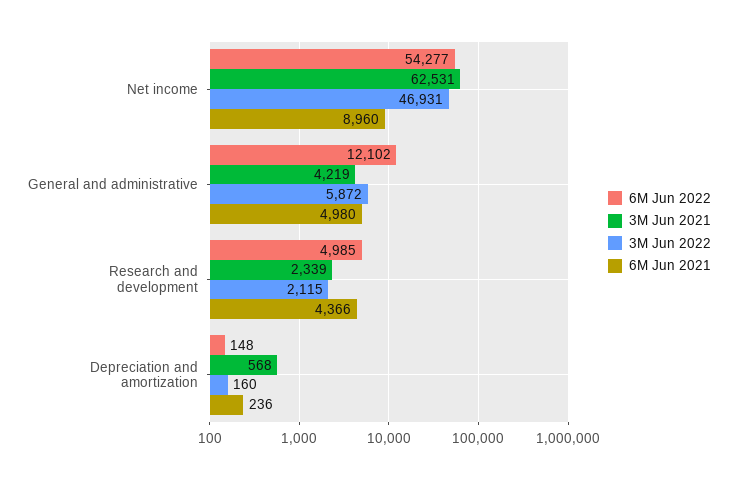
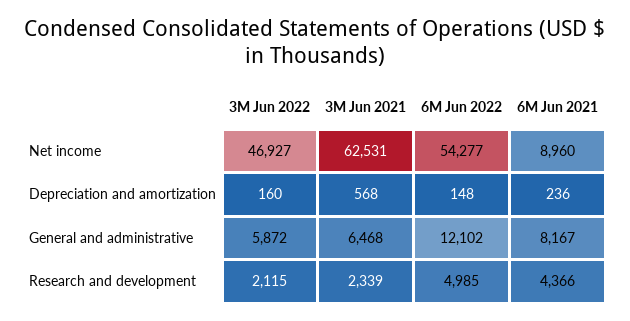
3M Jun 2022, Net income: 46931 -> 46927
3M Jun 2021, General and administrative: 4219 -> 6468
6M Jun 2021, General and administrative: 4980 -> 8167

